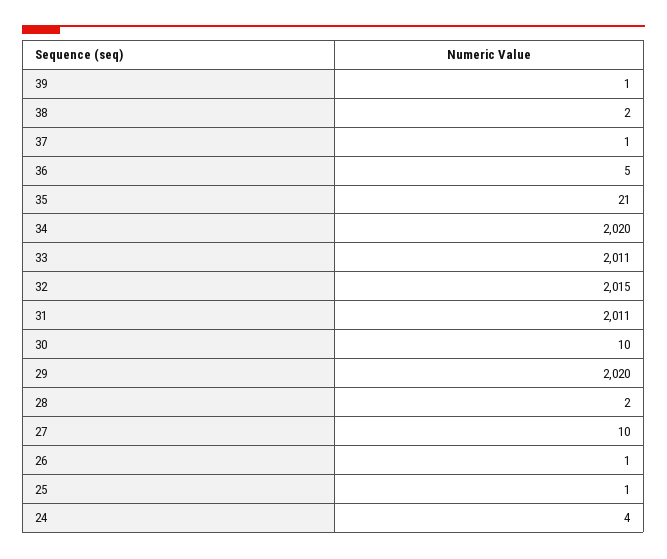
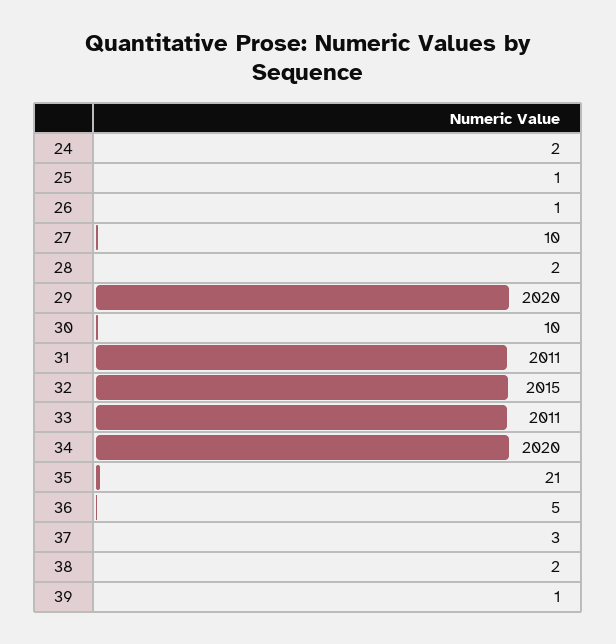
37: 1 -> 3
24: 4 -> 2

